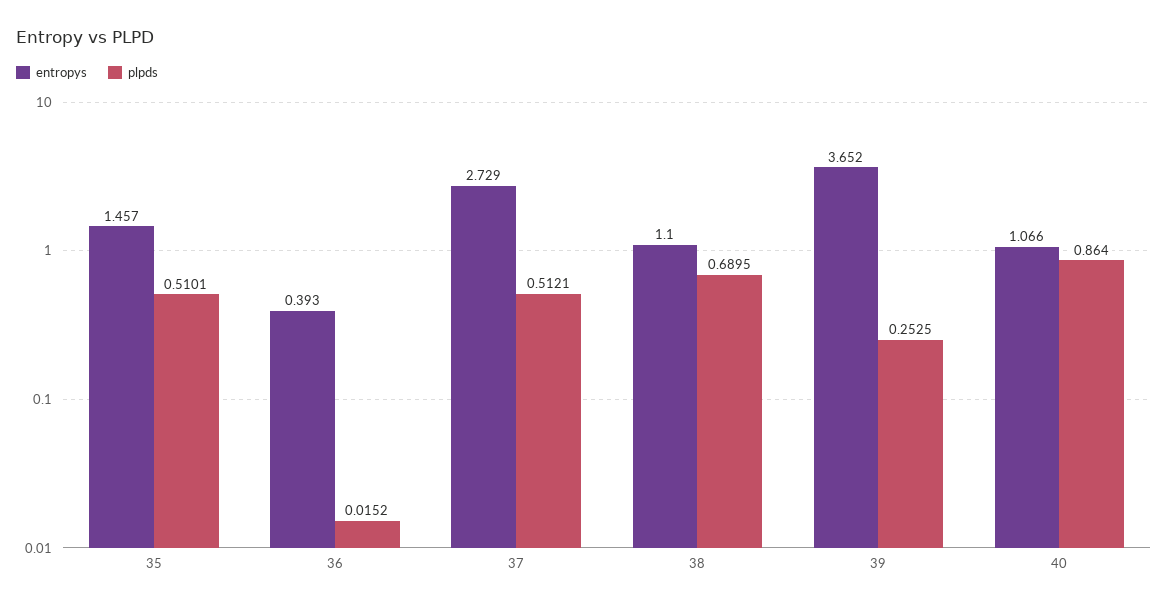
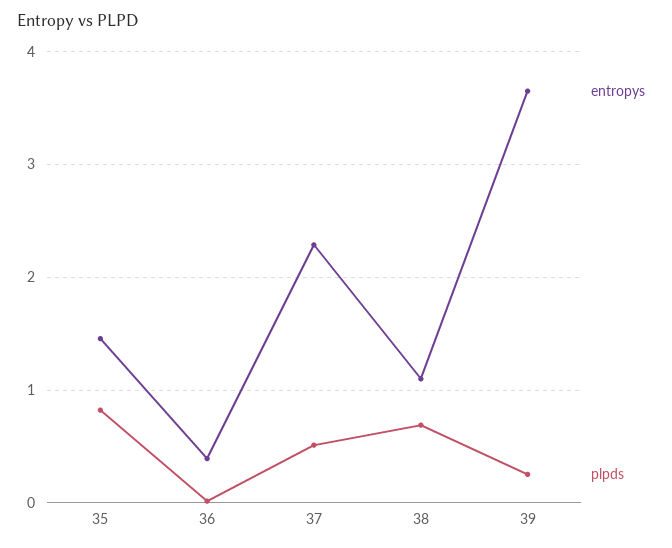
plpds, 35: 0.5101 -> 0.8
entropys, 37: 2.729 -> 2.3
entropys, 40: 1.066 -> none
plpds, 40: 0.864 -> none

